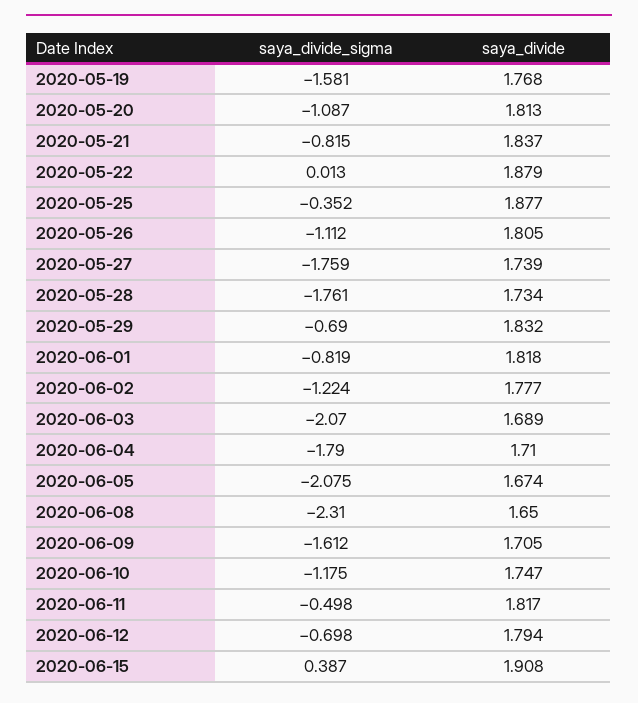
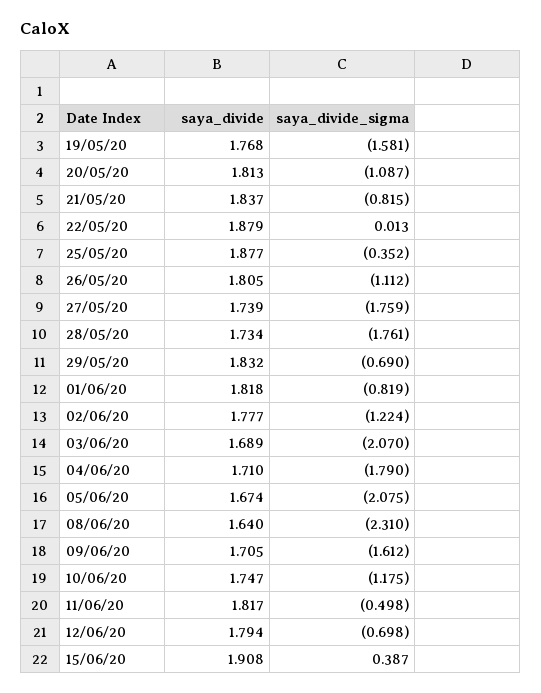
saya_divide, 2020-06-08: 1.65 -> 1.64

